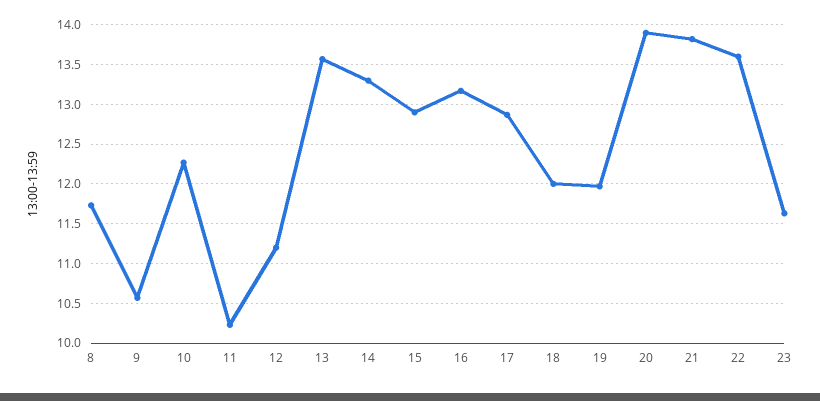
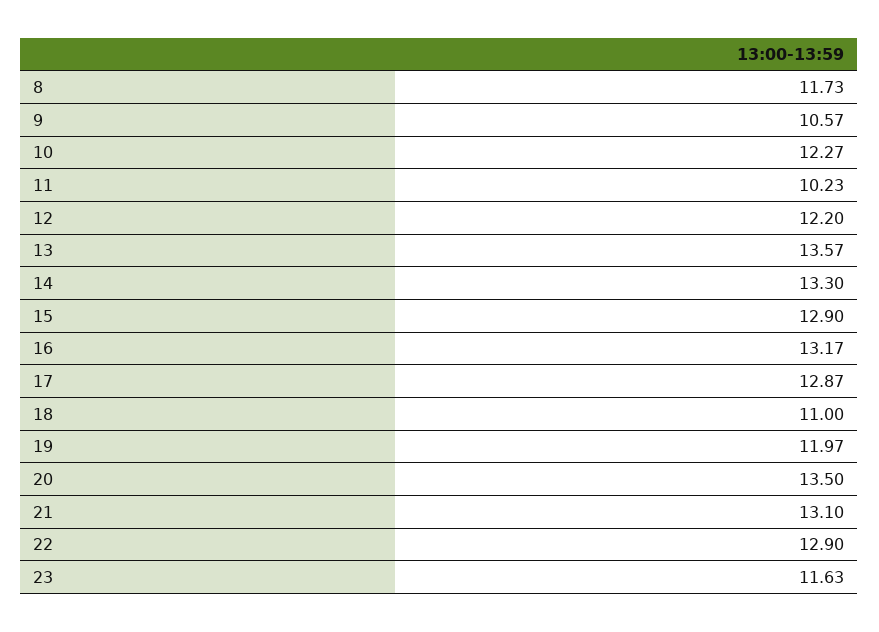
12: 11.2 -> 12.2
18: 12 -> 11
20: 13.9 -> 13.5
21: 13.8 -> 13.1
22: 13.6 -> 12.9

